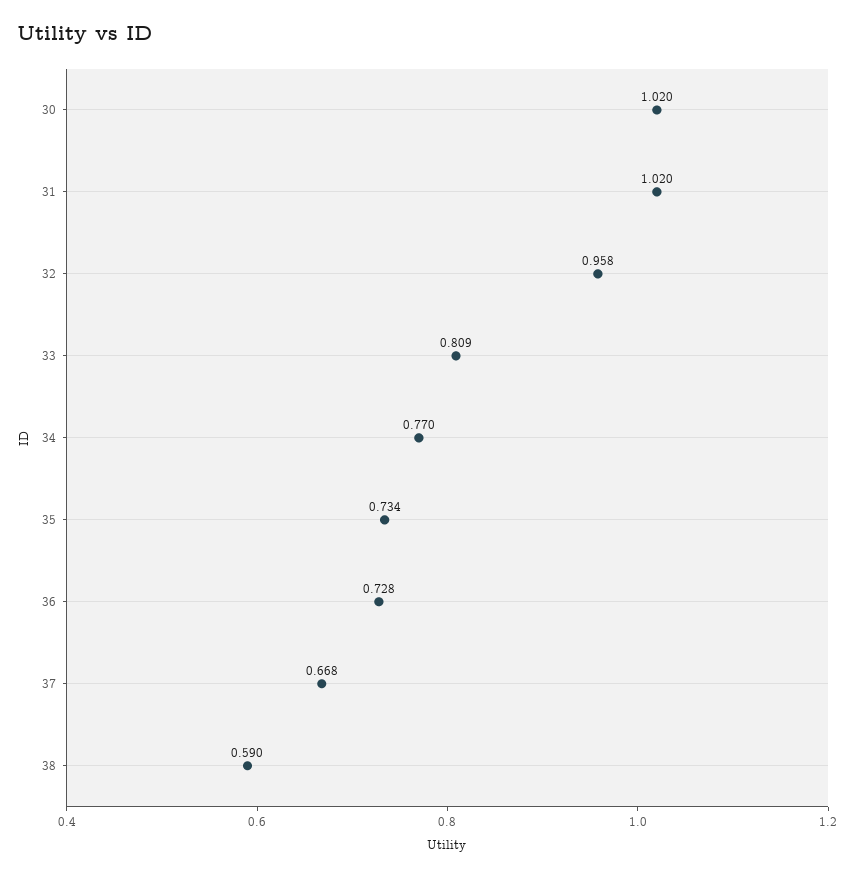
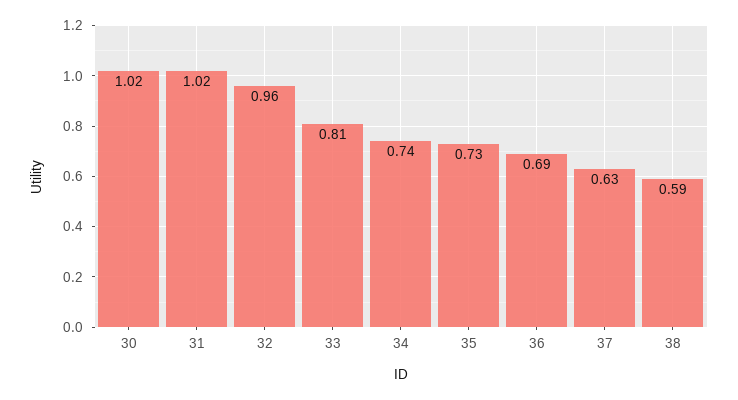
34: 0.77 -> 0.74
36: 0.728 -> 0.69
37: 0.668 -> 0.63

